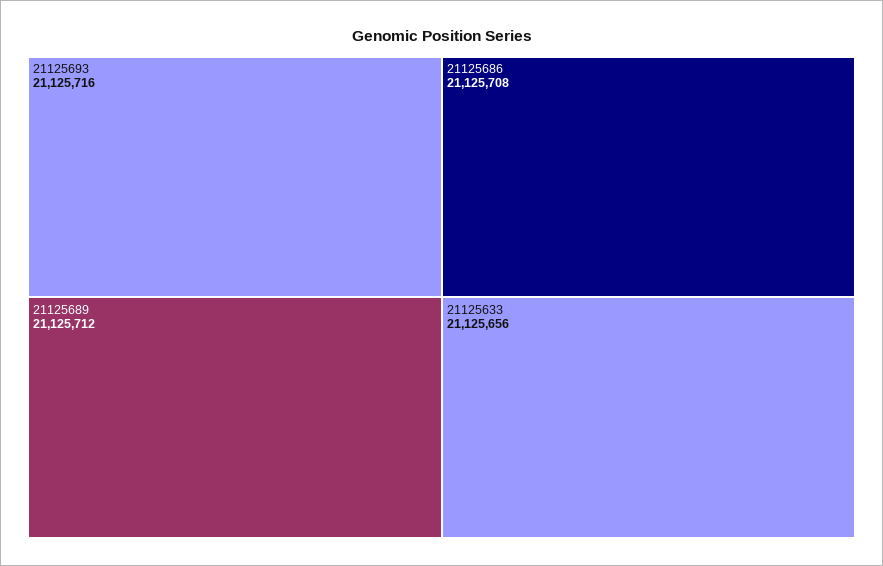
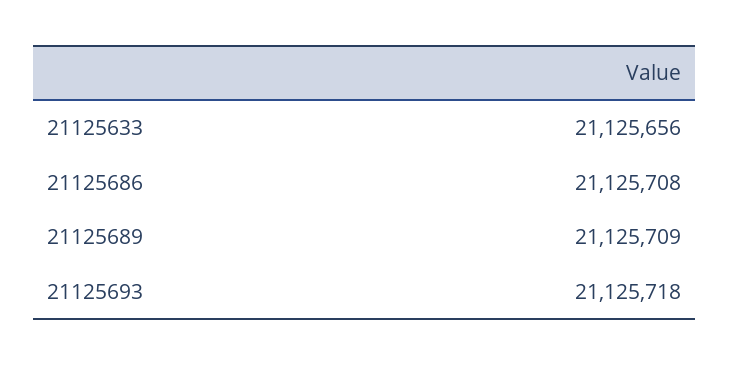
21125693: 21125716 -> 21125718
21125689: 21125712 -> 21125709

